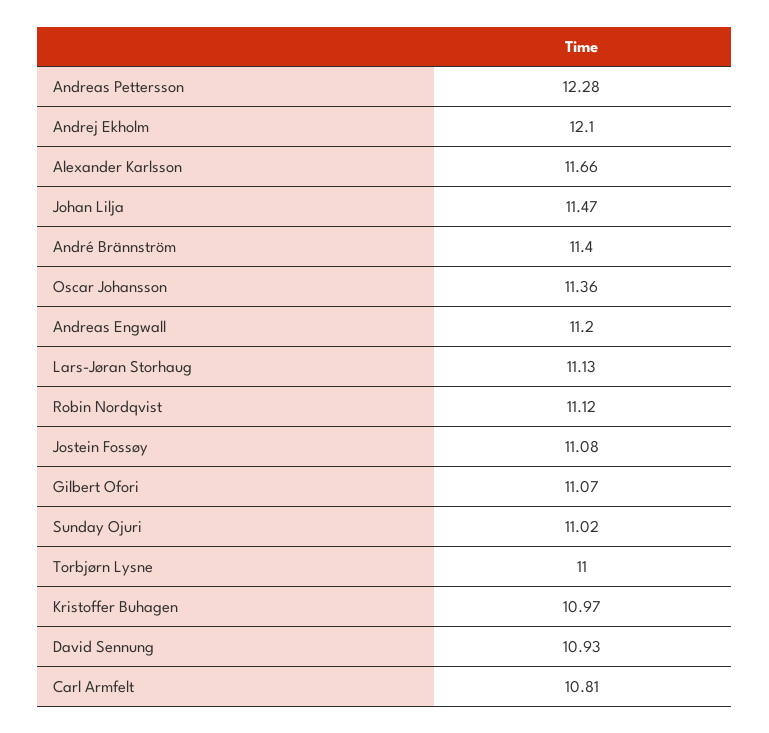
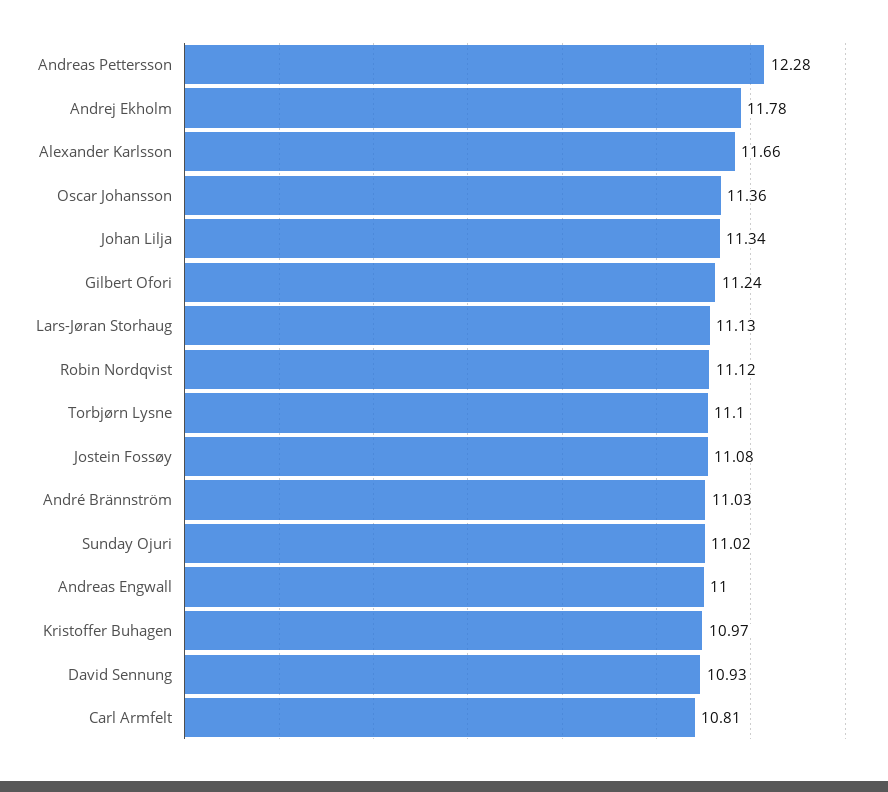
Andrej Ekholm: 12.1 -> 11.78
Johan Lilja: 11.47 -> 11.34
André Brännström: 11.4 -> 11.03
Andreas Engwall: 11.2 -> 11
Gilbert Ofori: 11.07 -> 11.24
Torbjørn Lysne: 11 -> 11.1

